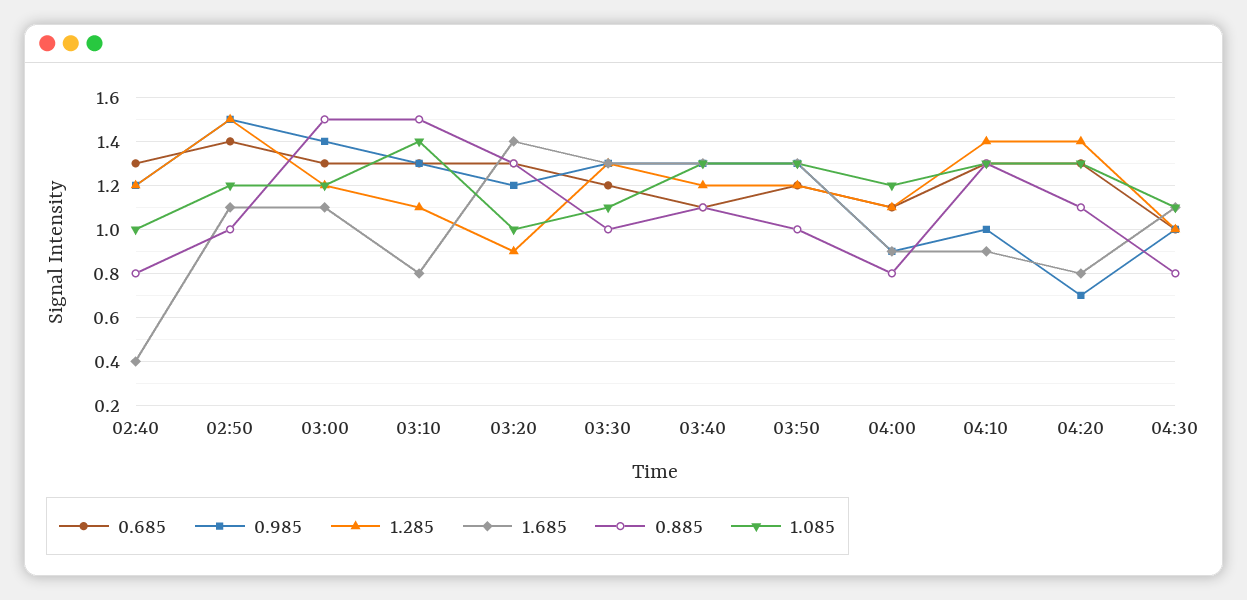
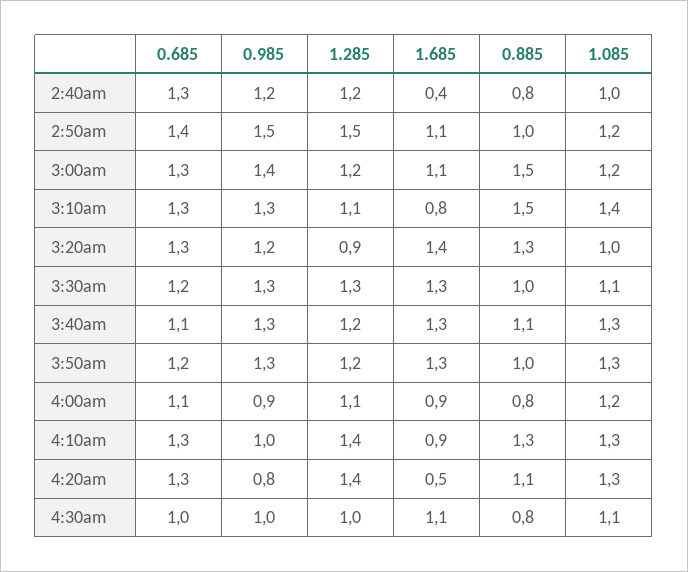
0.985, 04:20: 0.7 -> 0.8
1.685, 04:20: 0.8 -> 0.5

